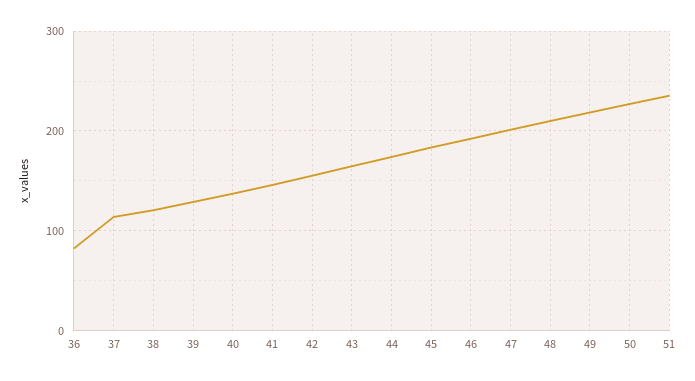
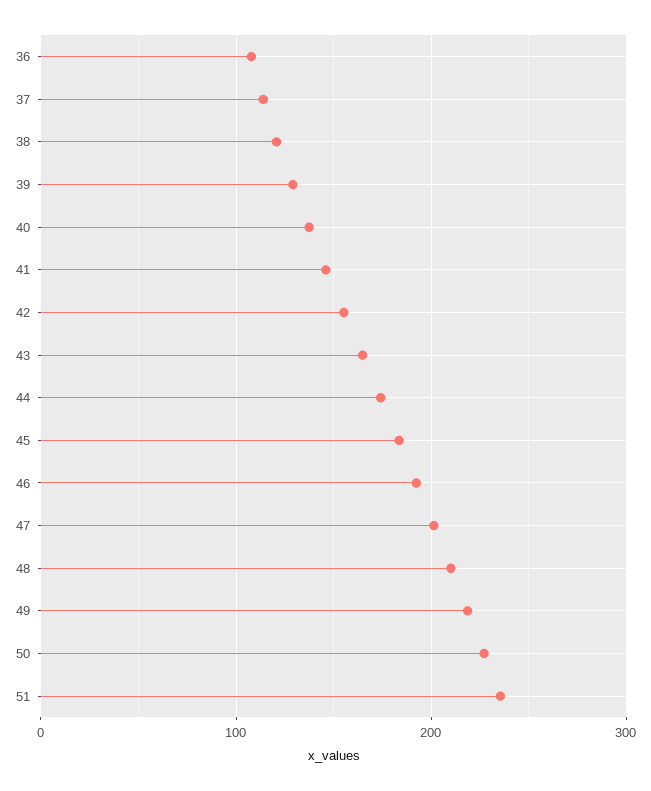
36: 80 -> 110

